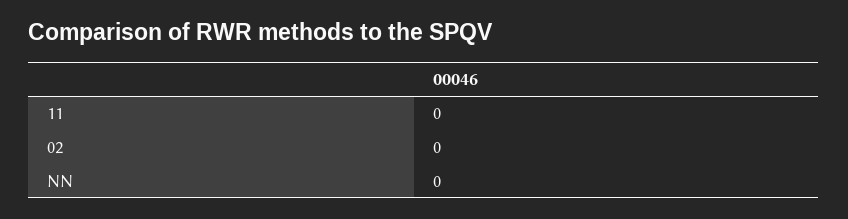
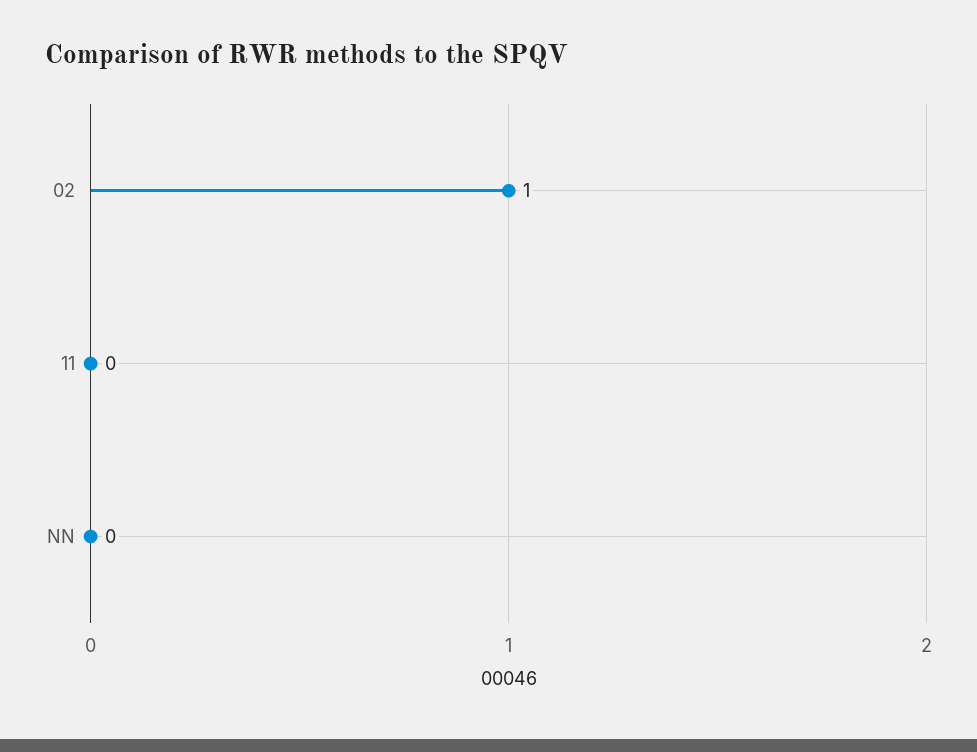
02: 0 -> 1

